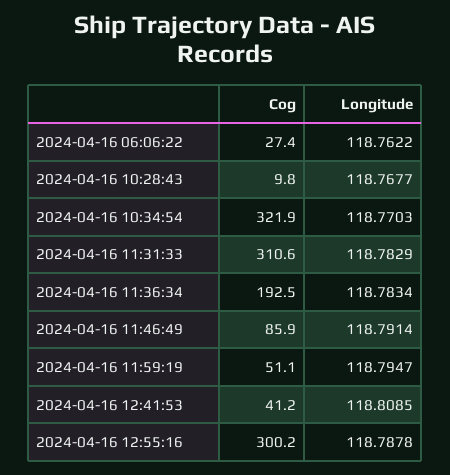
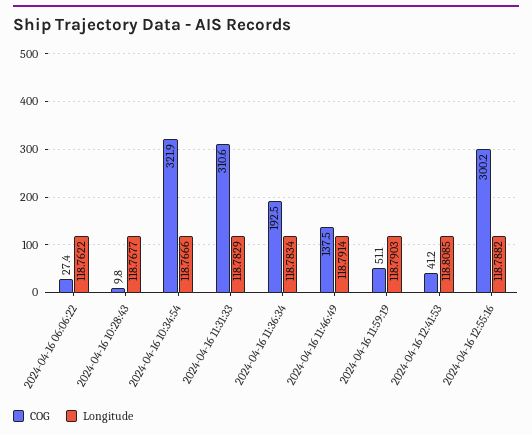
Longitude, 2024-04-16 10:34:54: 118.7703 -> 118.7666
Cog, 2024-04-16 11:46:49: 85.9 -> 137.5
Longitude, 2024-04-16 11:59:19: 118.7947 -> 118.7903
Longitude, 2024-04-16 12:55:16: 118.7878 -> 118.7882

